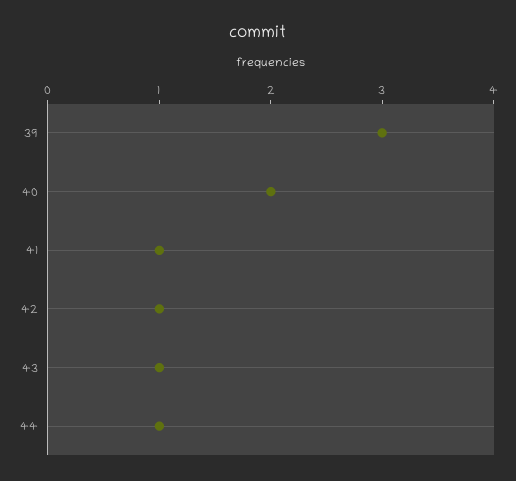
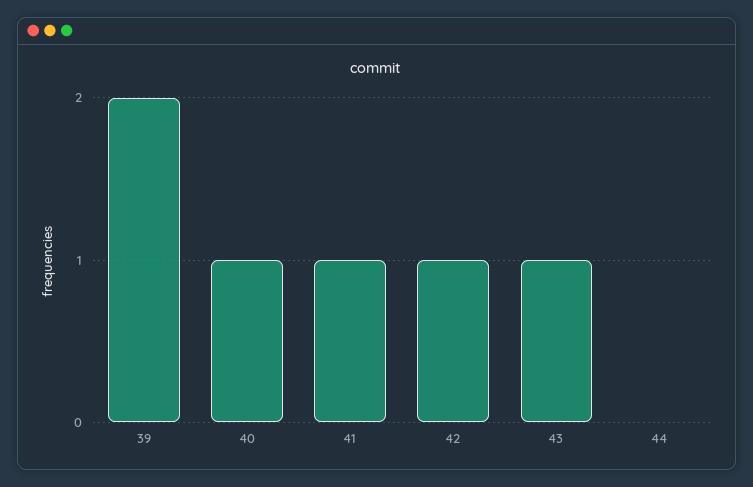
39: 3 -> 2
40: 2 -> 1
44: 1 -> 0

